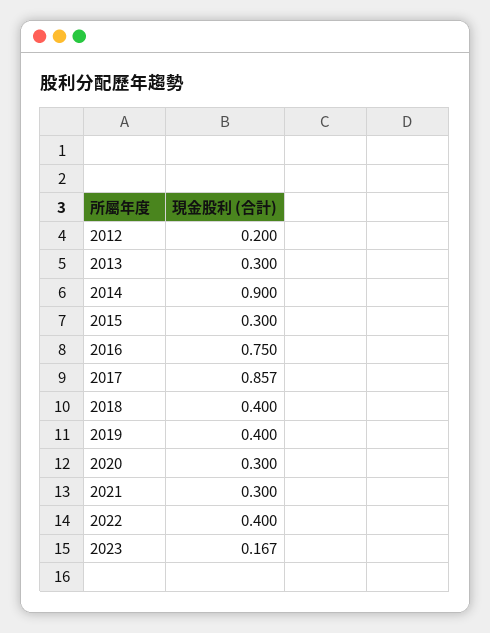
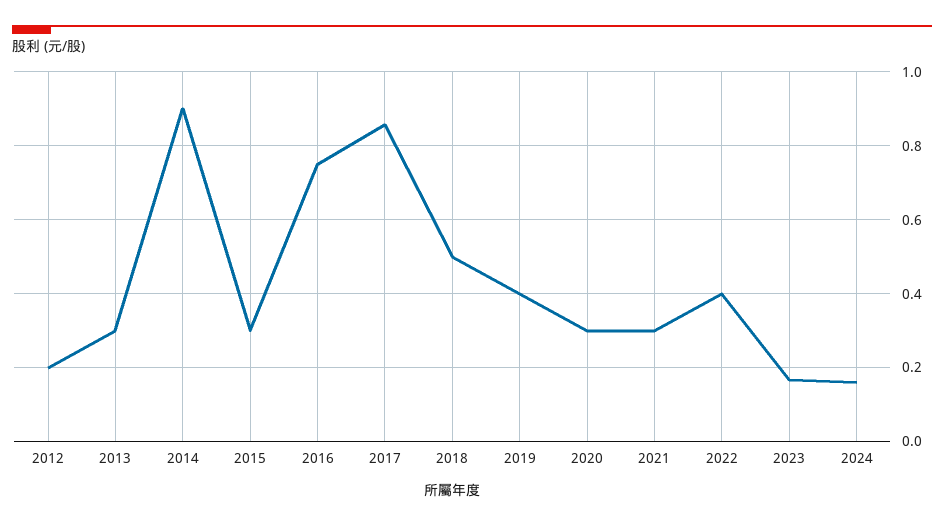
2018: 0.4 -> 0.5
2024: none -> 0.16

